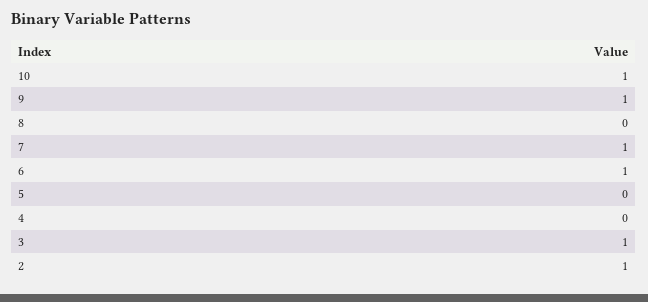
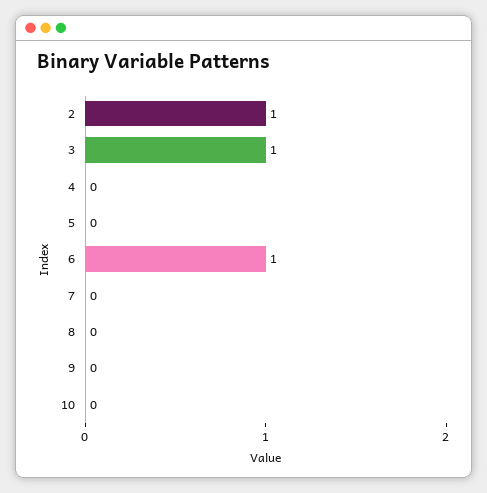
10: 1 -> 0
9: 1 -> 0
7: 1 -> 0

